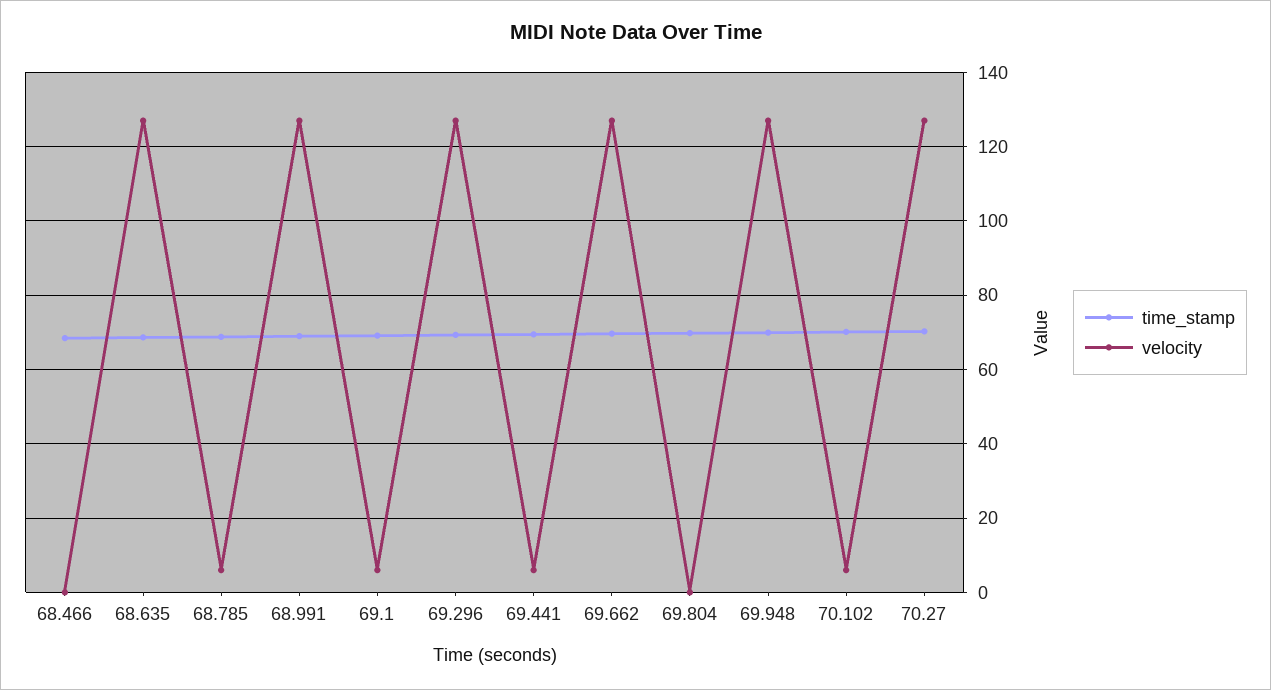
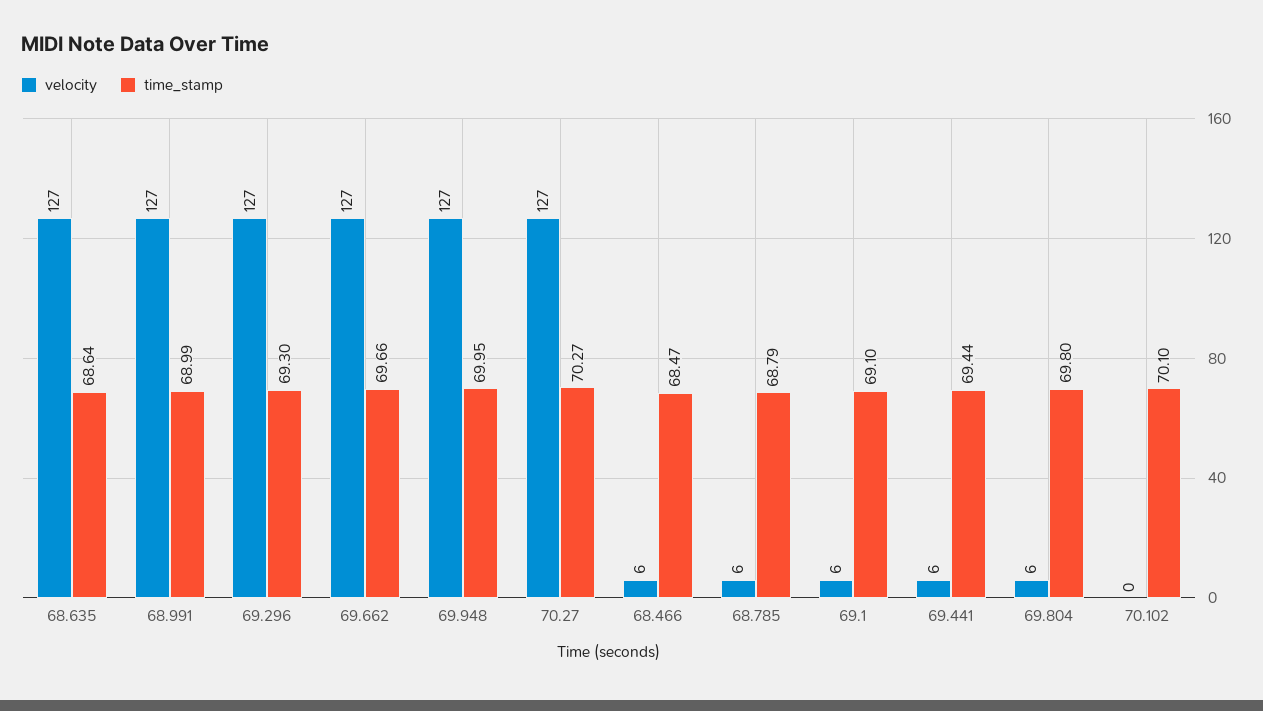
velocity, 68.466: 0 -> 6
velocity, 69.804: 0 -> 6
velocity, 70.102: 6 -> 0

